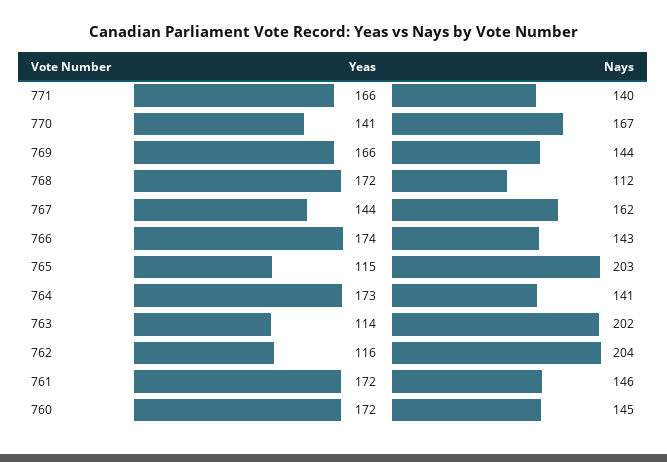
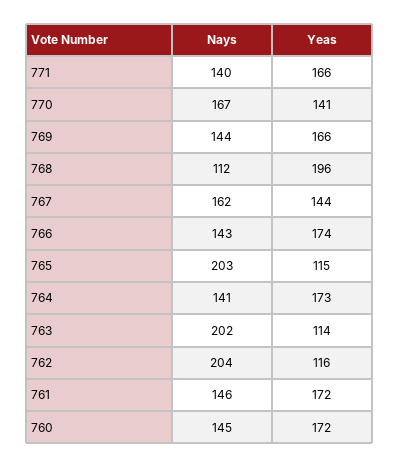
Yeas, 768: 172 -> 196

